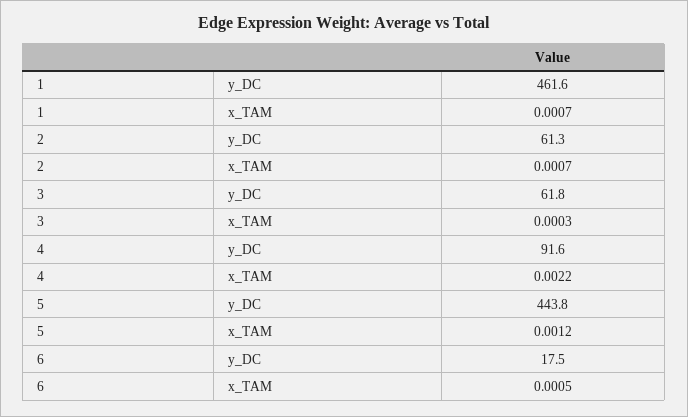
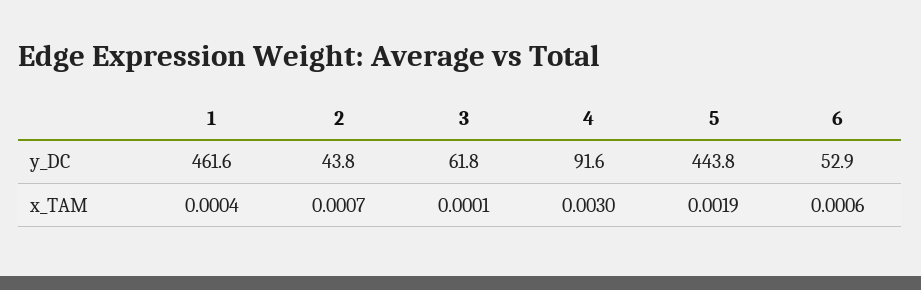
1, x_TAM: 0.0007 -> 0.0004
2, y_DC: 61.3 -> 43.8
3, x_TAM: 0.0003 -> 0.0001
4, x_TAM: 0.0022 -> 0.003
5, x_TAM: 0.0012 -> 0.0019
6, y_DC: 17.5 -> 52.9
6, x_TAM: 0.0005 -> 0.0006

